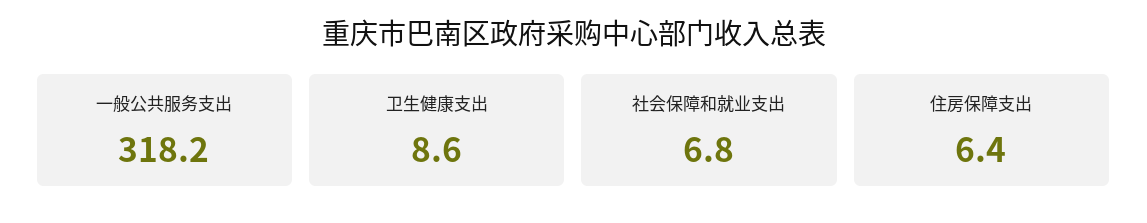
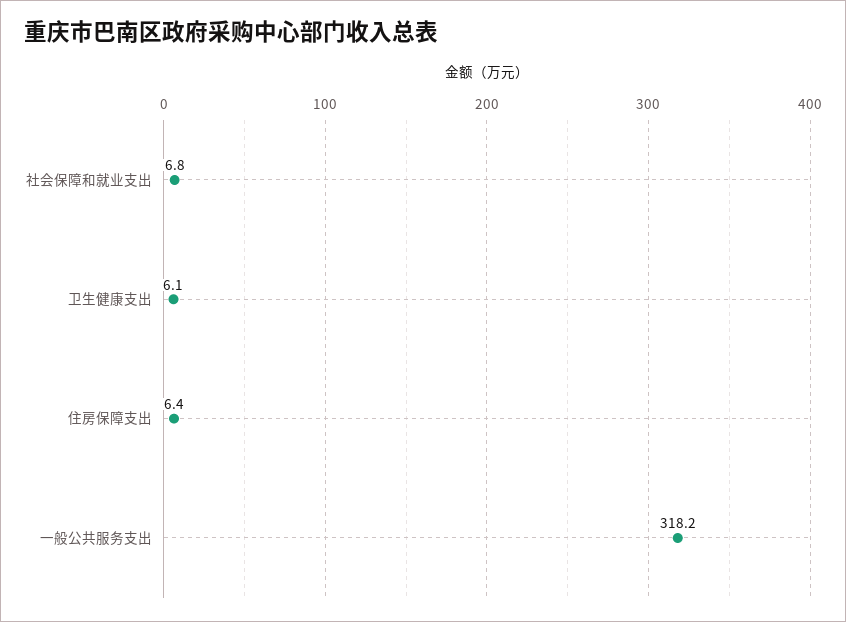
卫生健康支出: 8.6 -> 6.1

